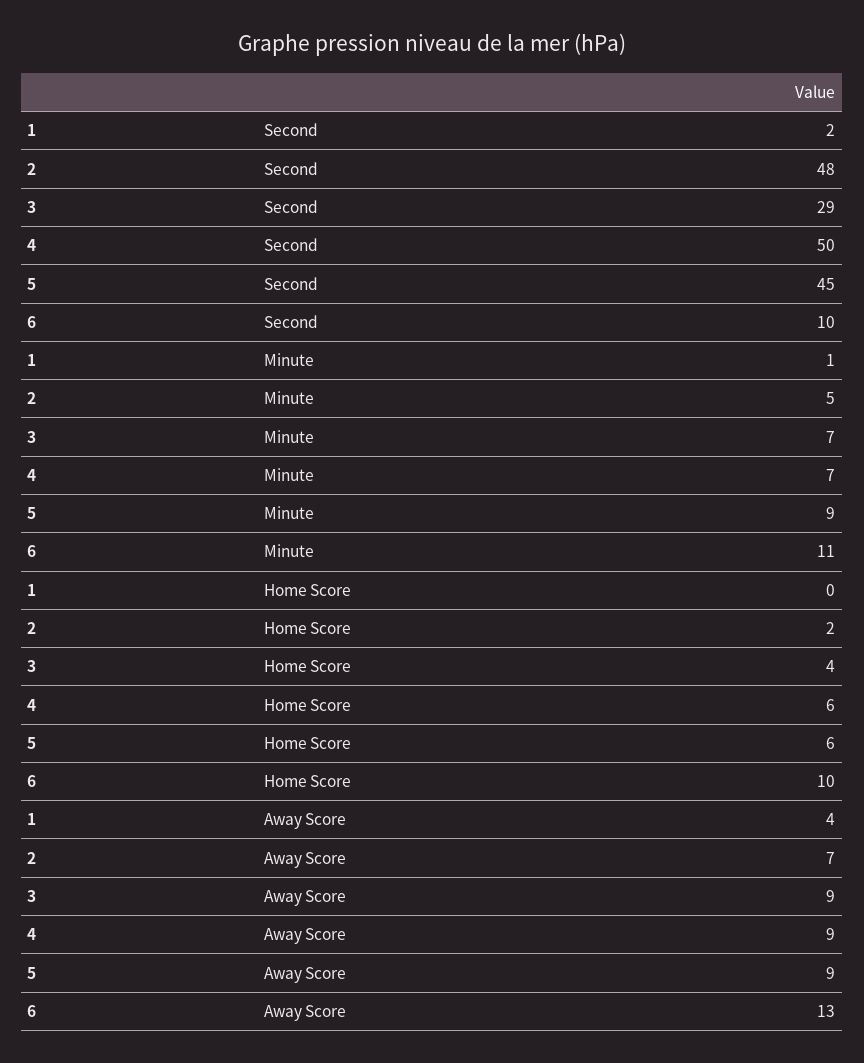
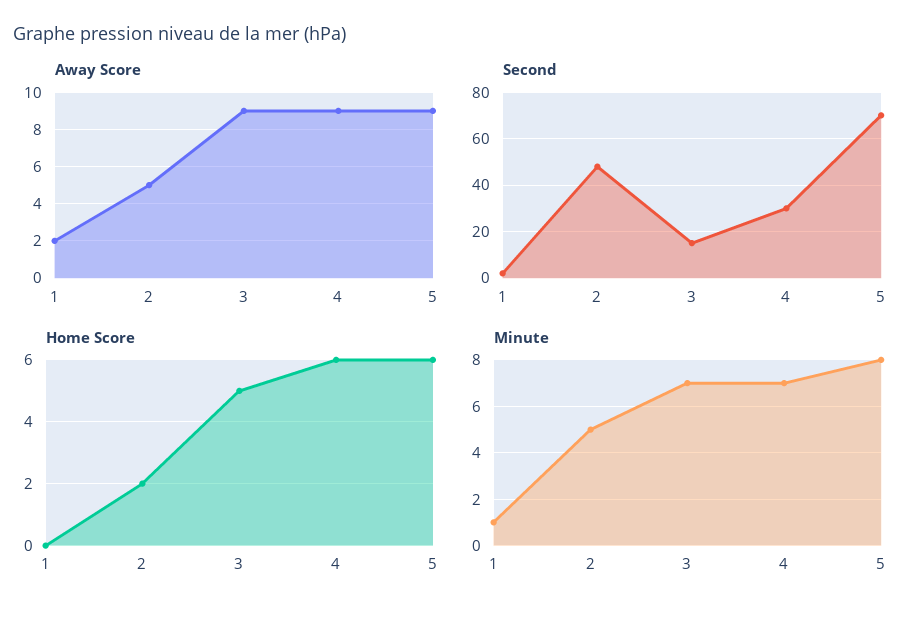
Second, 3: 29 -> 15
Second, 4: 50 -> 30
Second, 5: 45 -> 70
Second, 6: 10 -> none
Minute, 5: 9 -> 8
Minute, 6: 11 -> none
Home Score, 3: 4 -> 5
Home Score, 6: 10 -> none
Away Score, 1: 4 -> 2
Away Score, 2: 7 -> 5
Away Score, 6: 13 -> none

